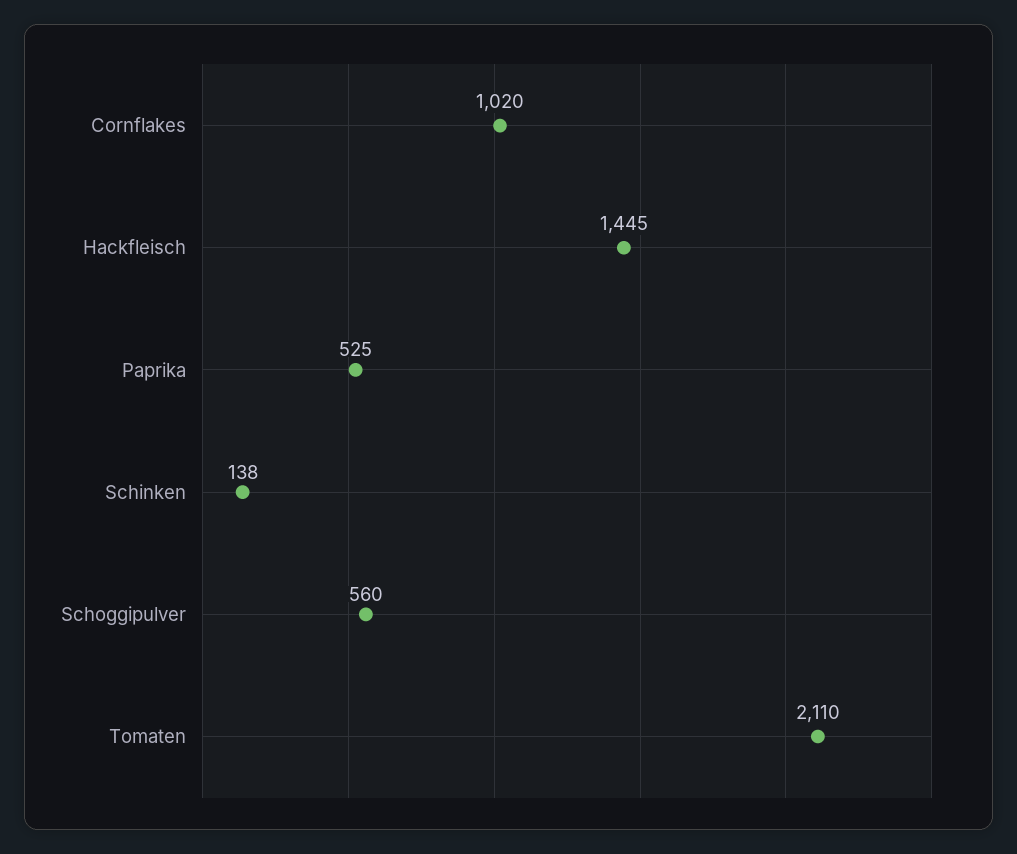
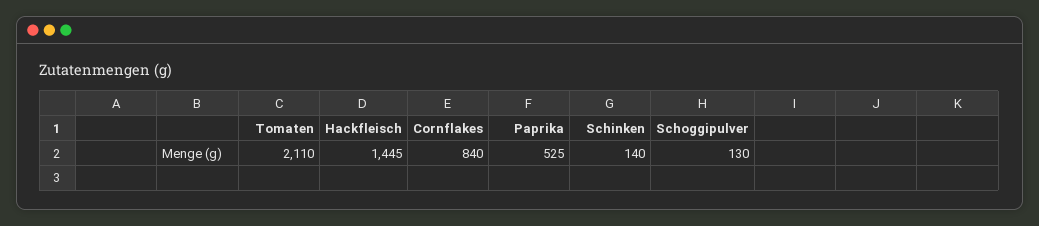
Cornflakes: 1020 -> 840
Schinken: 138 -> 140
Schoggipulver: 560 -> 130

